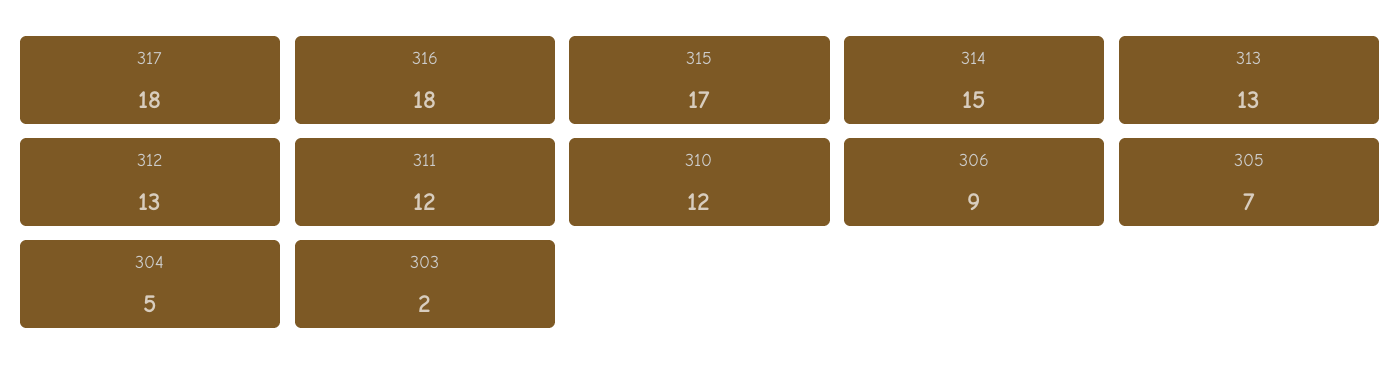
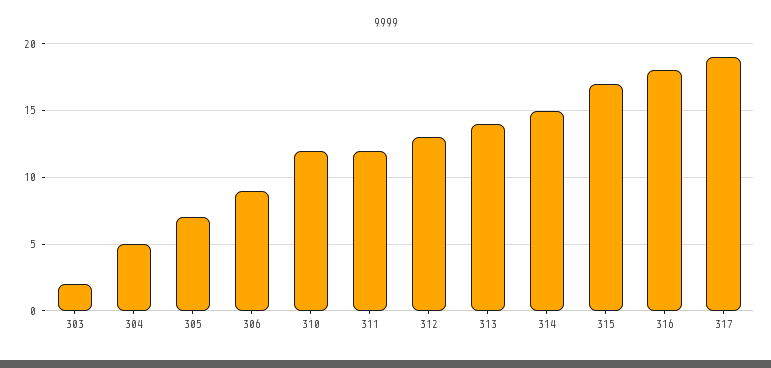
317: 18 -> 19
313: 13 -> 14

